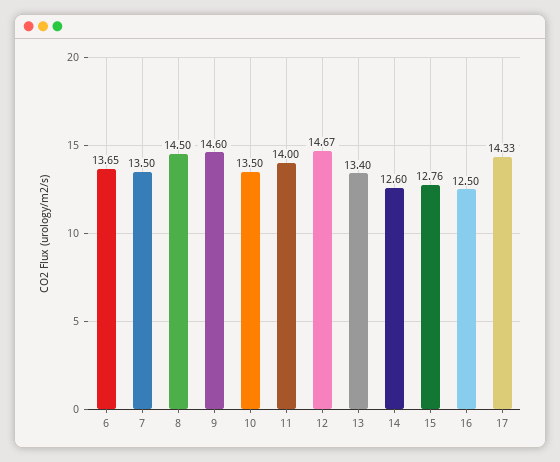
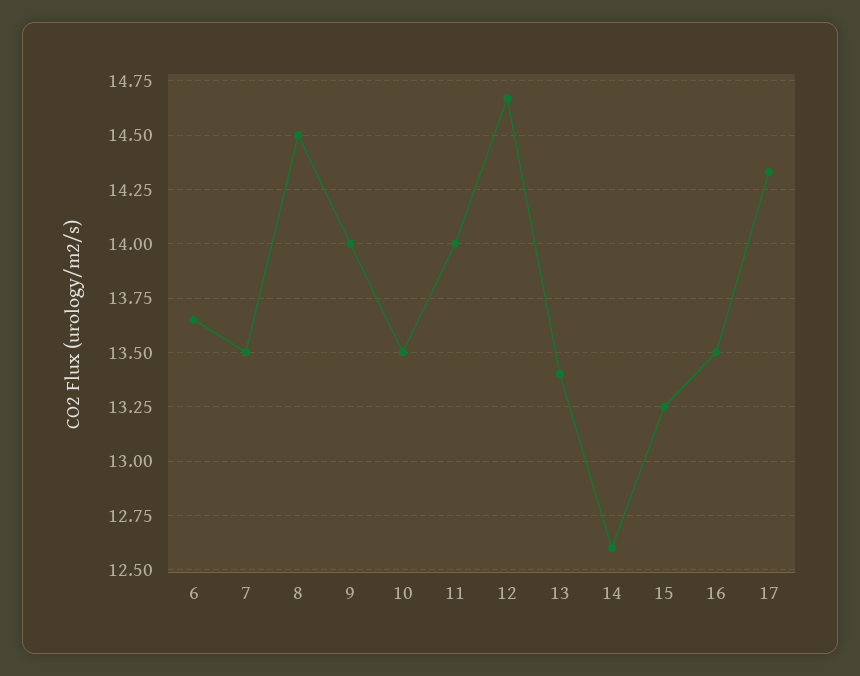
9: 14.6 -> 14
15: 12.76 -> 13.25
16: 12.5 -> 13.5

